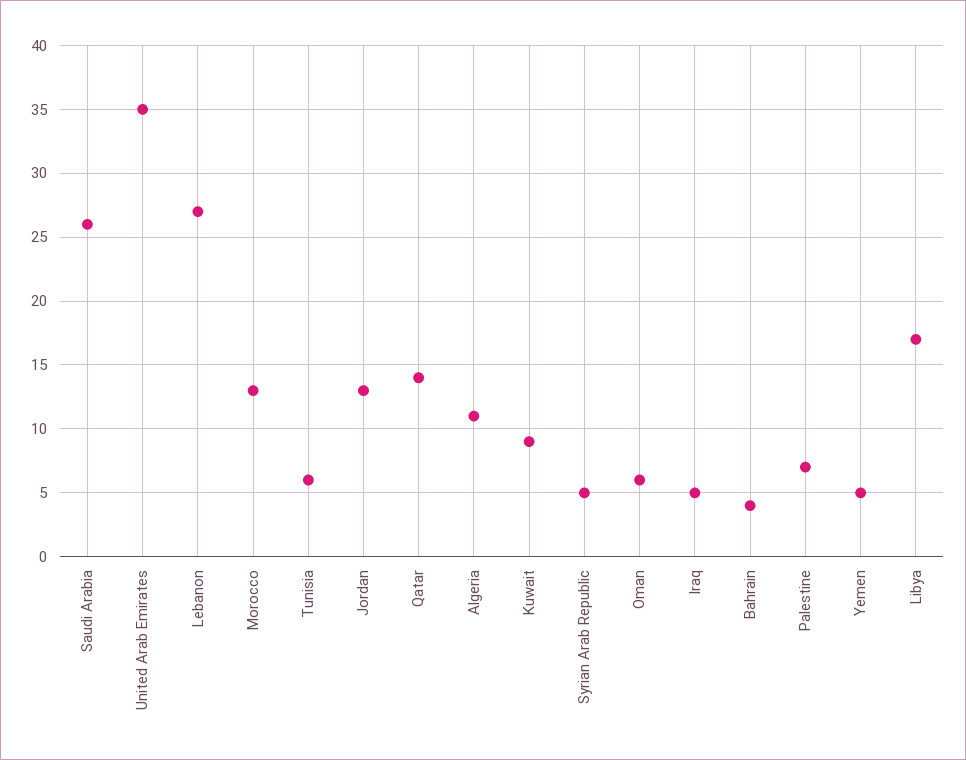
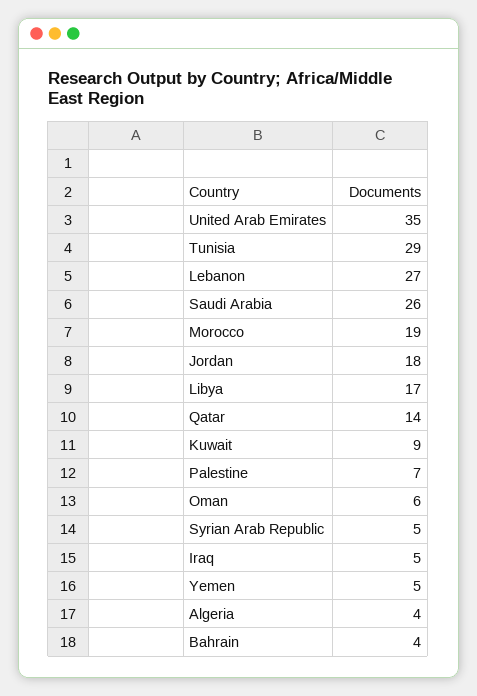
Morocco: 13 -> 19
Tunisia: 6 -> 29
Jordan: 13 -> 18
Algeria: 11 -> 4

